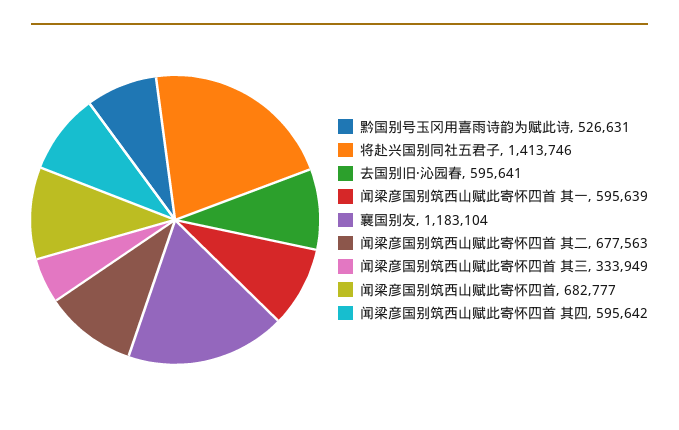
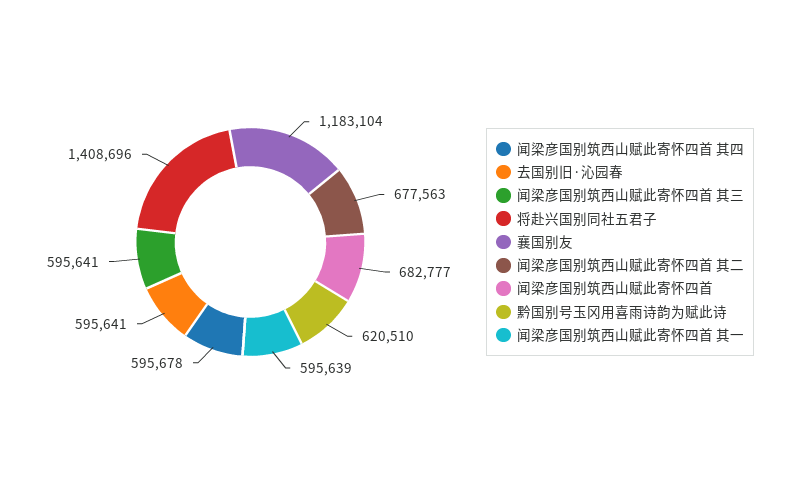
黔国别号玉冈用喜雨诗韵为赋此诗: 526631 -> 620510
将赴兴国别同社五君子: 1413746 -> 1408696
闻梁彦国别筑西山赋此寄怀四首 其三: 333949 -> 595641
闻梁彦国别筑西山赋此寄怀四首 其四: 595642 -> 595678

